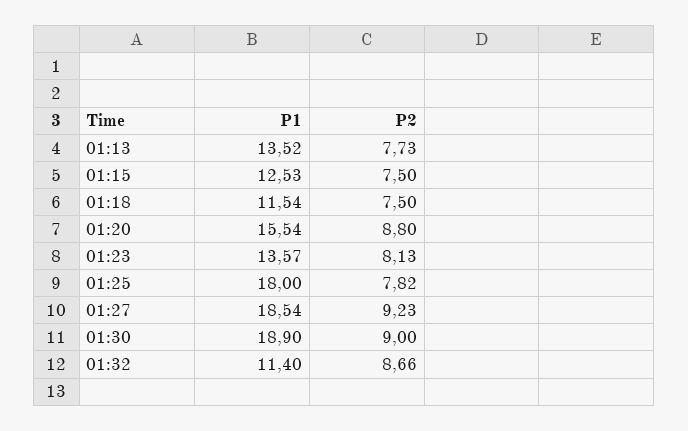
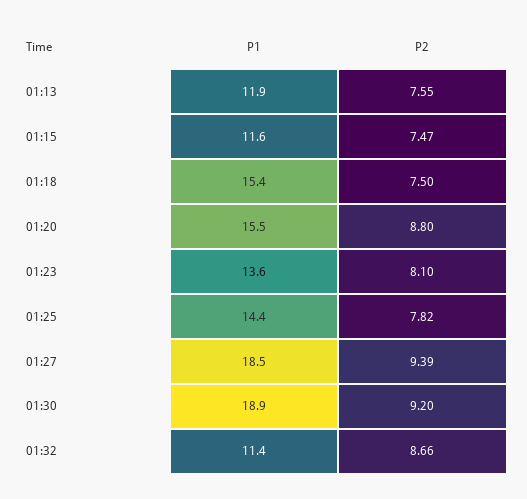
P1, 01:13: 13.52 -> 11.9
P2, 01:13: 7.73 -> 7.55
P1, 01:15: 12.53 -> 11.6
P2, 01:15: 7.5 -> 7.47
P1, 01:18: 11.54 -> 15.4
P2, 01:23: 8.13 -> 8.1
P1, 01:25: 18 -> 14.4
P2, 01:27: 9.23 -> 9.39
P2, 01:30: 9 -> 9.2

